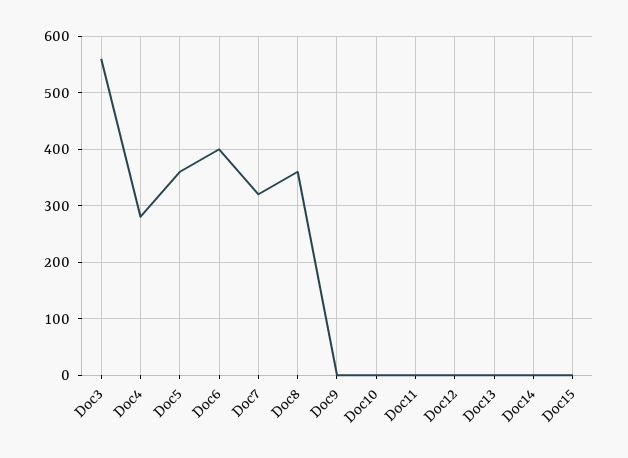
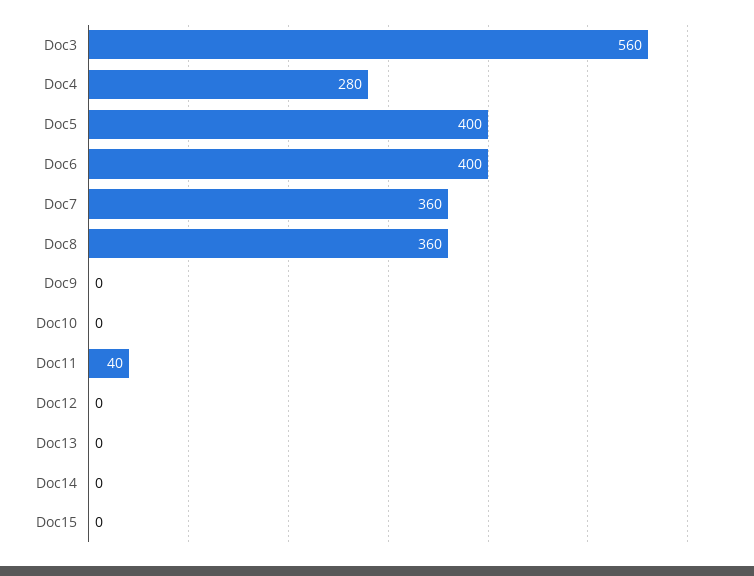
Doc5: 360 -> 400
Doc7: 320 -> 360
Doc11: 0 -> 40

